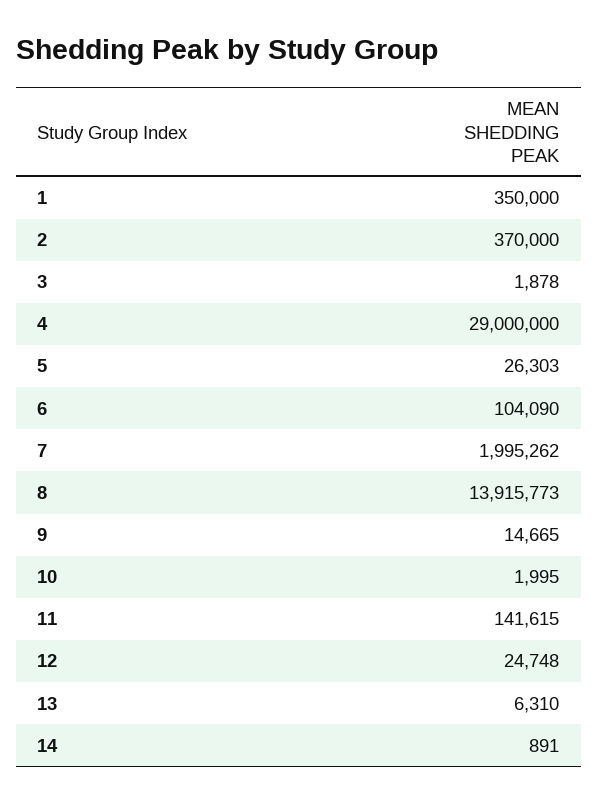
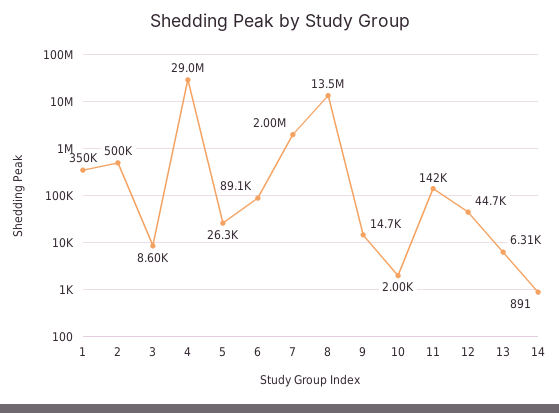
2: 370000 -> 500000
3: 1878 -> 8600
6: 104090 -> 89100
8: 13915773 -> 13500000
12: 24748 -> 44700

